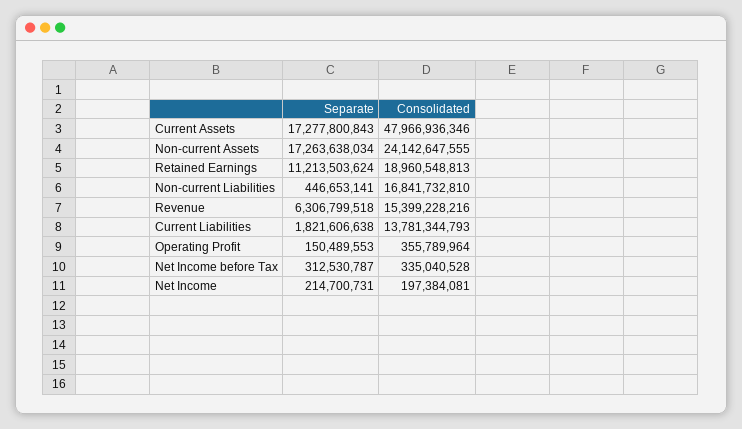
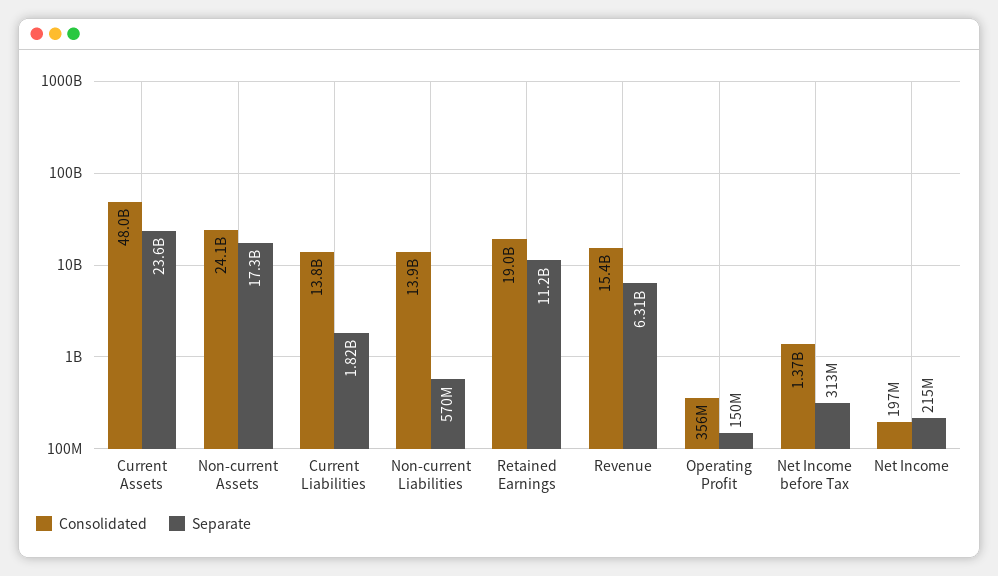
Separate, Current Assets: 17277800843 -> 23600000000
Separate, Non-current Liabilities: 446653141 -> 570000000
Consolidated, Non-current Liabilities: 16841732810 -> 13900000000
Consolidated, Net Income before Tax: 335040528 -> 1370000000

